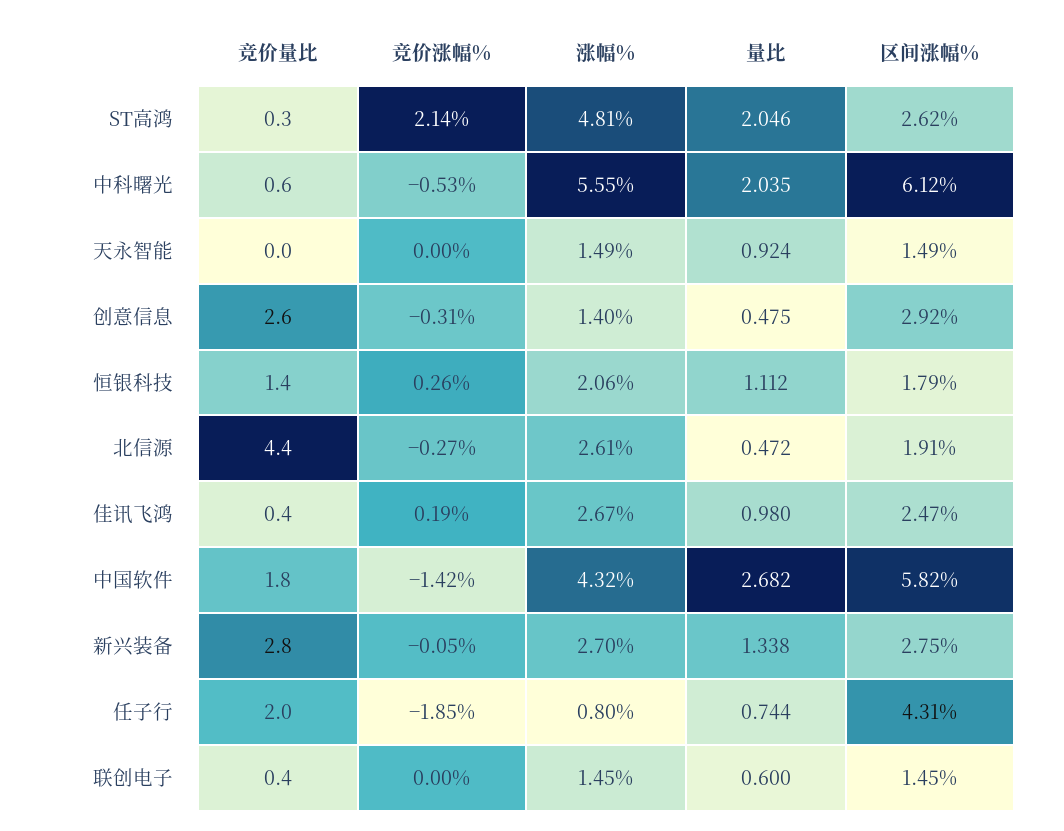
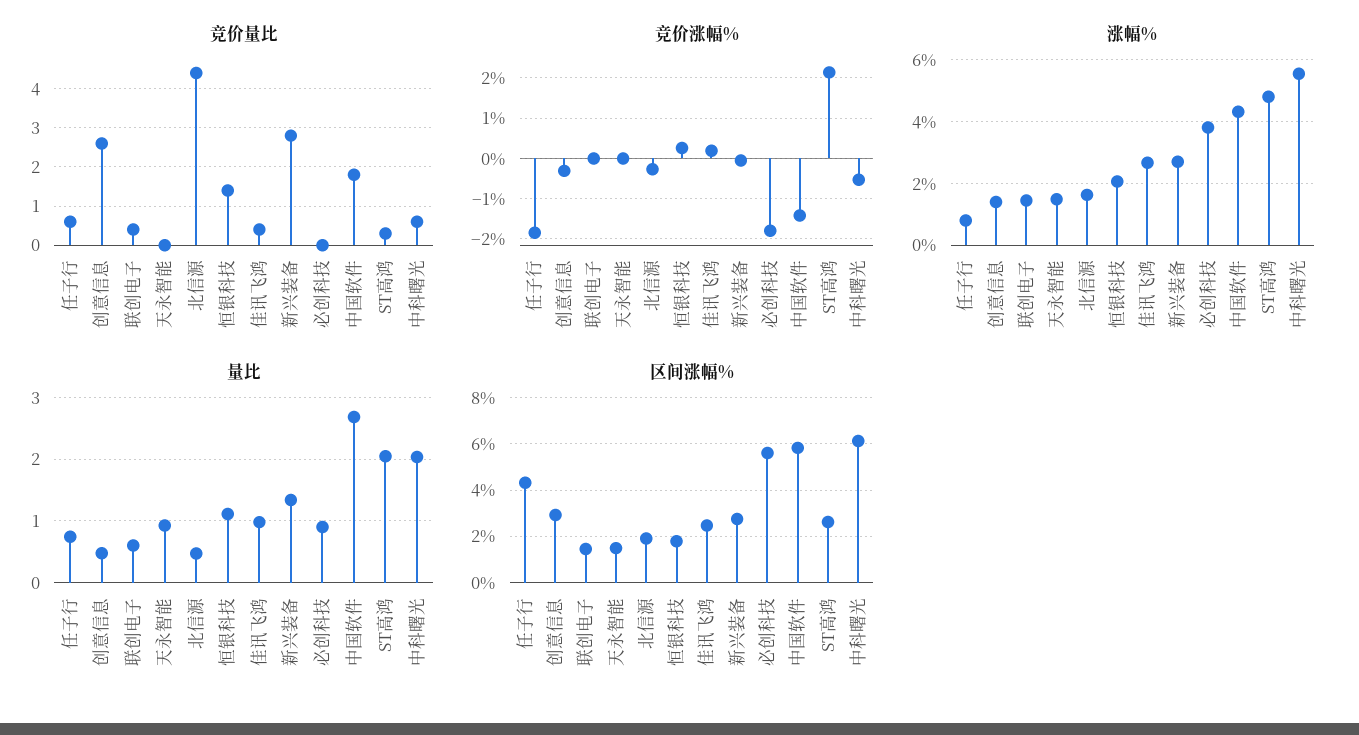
涨幅%, 北信源: 2.61 -> 1.6
竞价量比, 任子行: 2 -> 0.5
竞价量比, 必创科技: none -> 0
竞价涨幅%, 必创科技: none -> -1.8
涨幅%, 必创科技: none -> 3.8
量比, 必创科技: none -> 0.9
区间涨幅%, 必创科技: none -> 5.5

